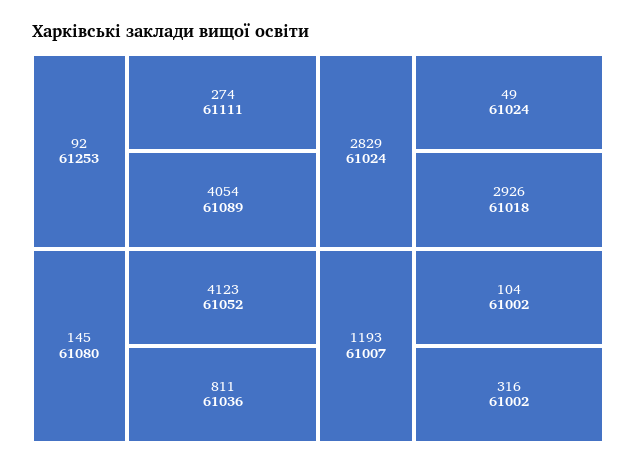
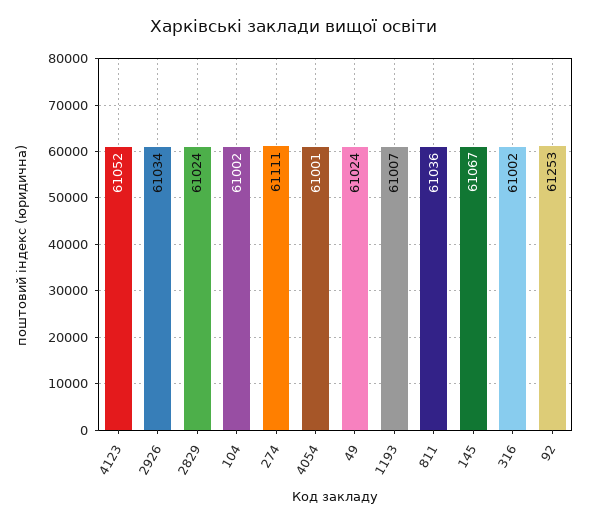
4054: 61089 -> 61001
145: 61080 -> 61067
2926: 61018 -> 61034

